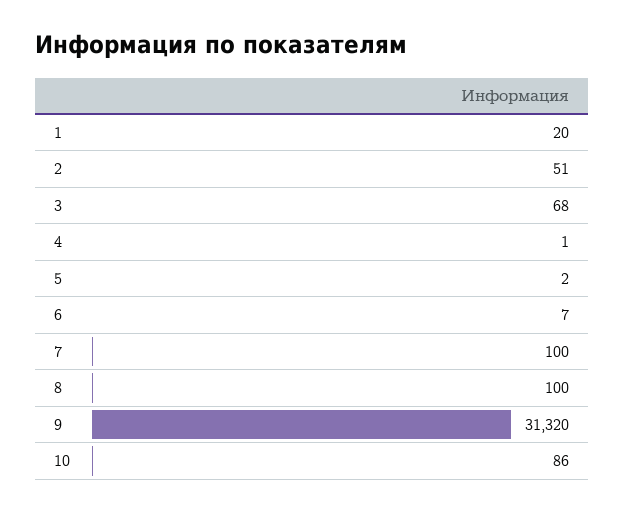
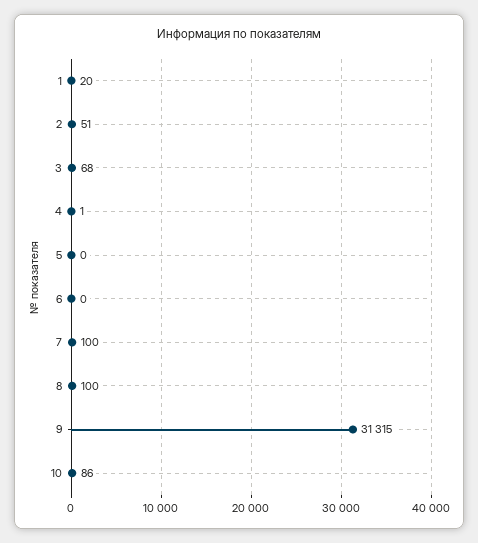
5: 2 -> 0
6: 7 -> 0
9: 31320 -> 31315

